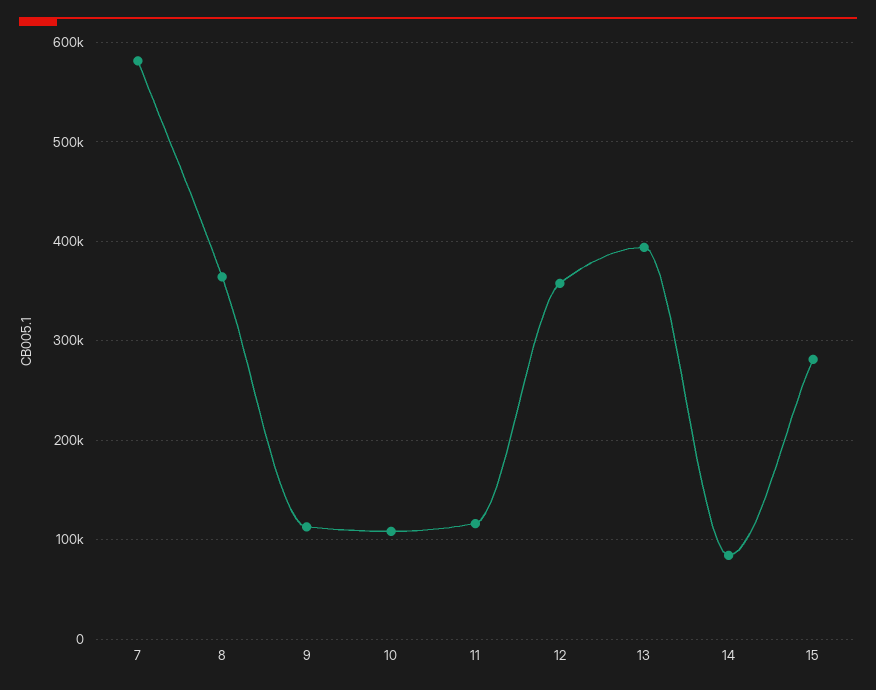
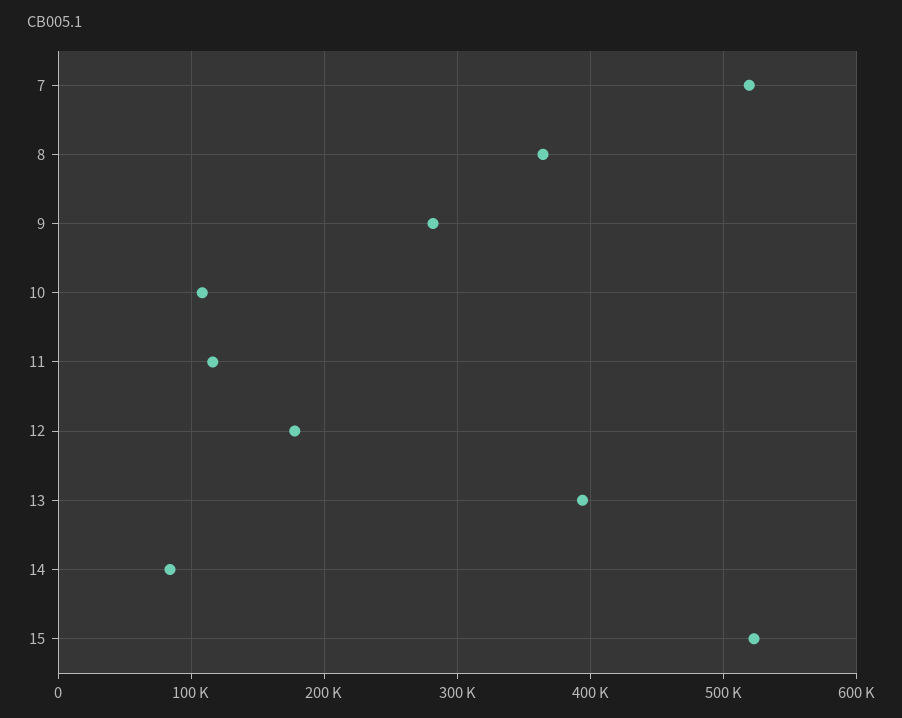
7: 580000 -> 520000
9: 110000 -> 280000
12: 360000 -> 180000
15: 280000 -> 520000

